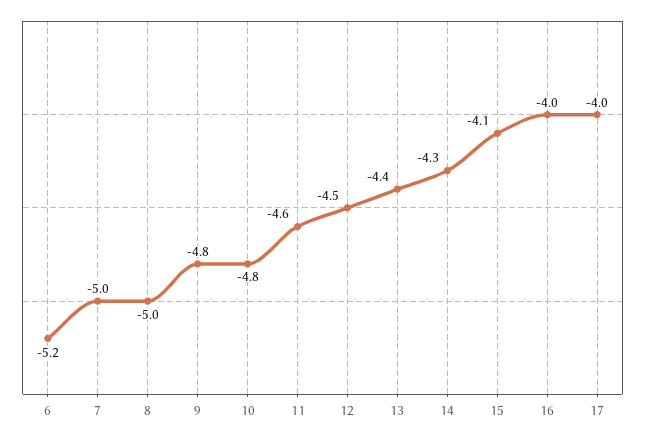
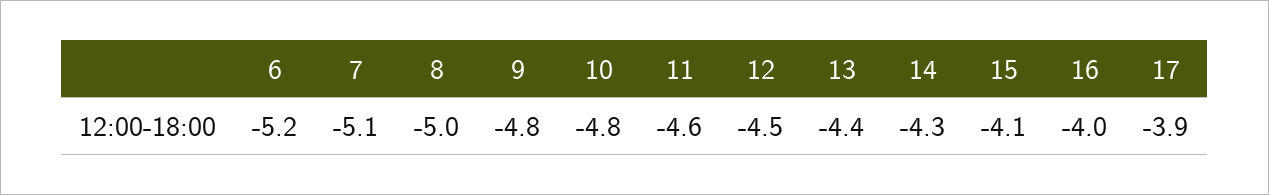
7: -5 -> -5.1
17: -4 -> -3.9

